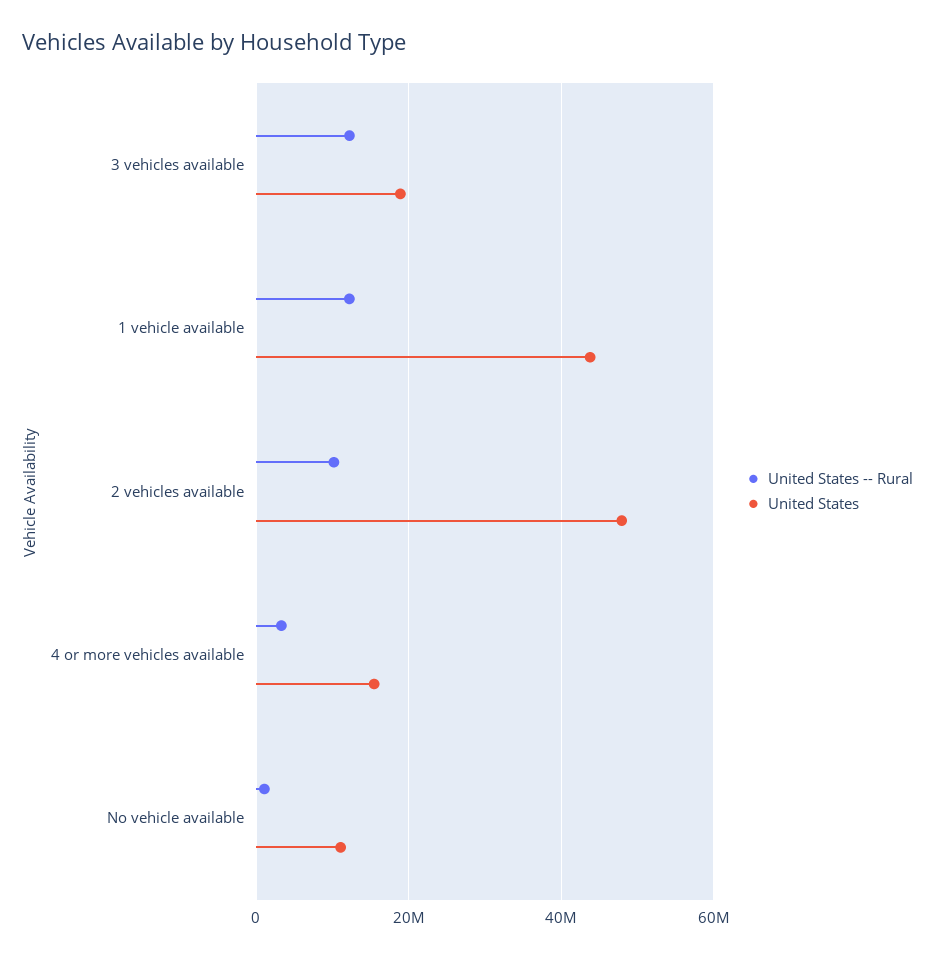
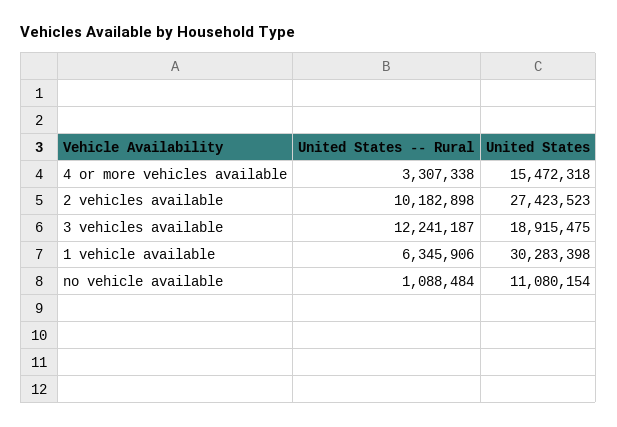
United States -- Rural, 1 vehicle available: 12000000 -> 6345906
United States, 1 vehicle available: 44000000 -> 30283398
United States, 2 vehicles available: 48000000 -> 27423523

